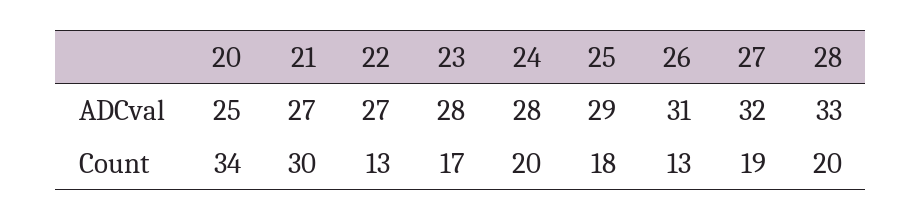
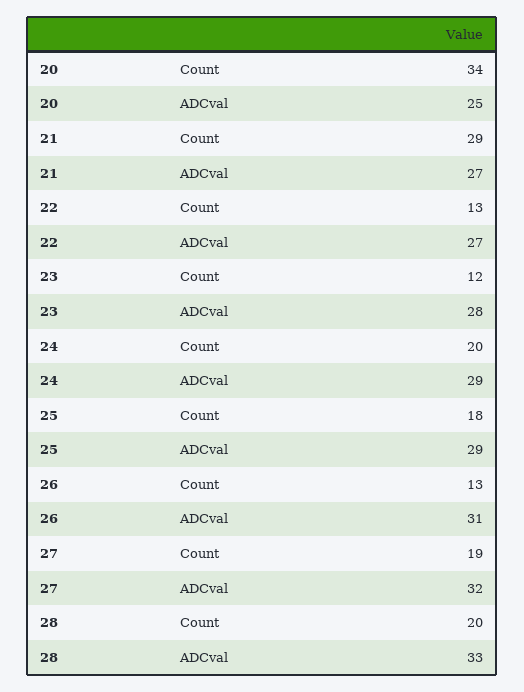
24, ADCval: 28 -> 29
21, Count: 30 -> 29
23, Count: 17 -> 12

